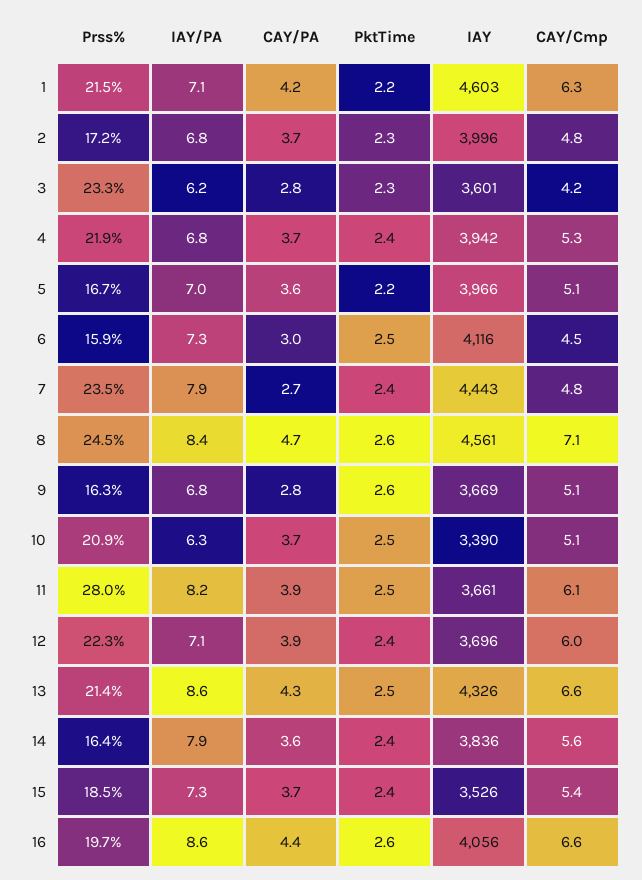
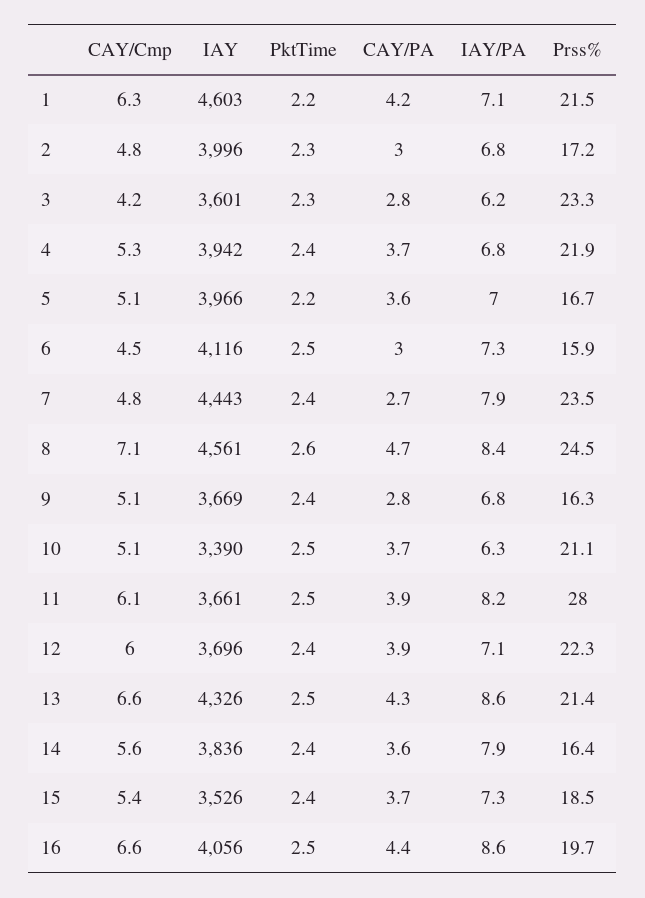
CAY/PA, 2: 3.7 -> 3
PktTime, 9: 2.6 -> 2.4
Prss%, 10: 20.9 -> 21.1
PktTime, 16: 2.6 -> 2.5

